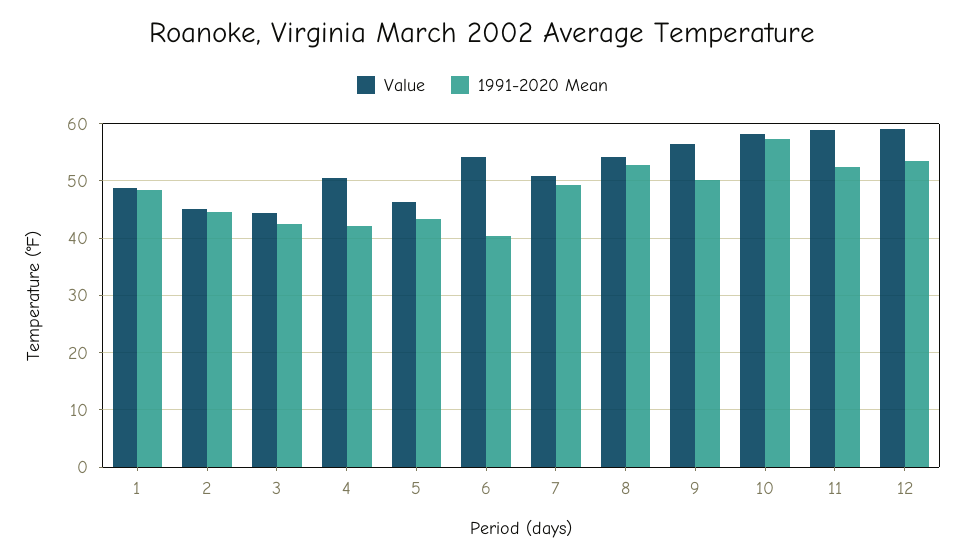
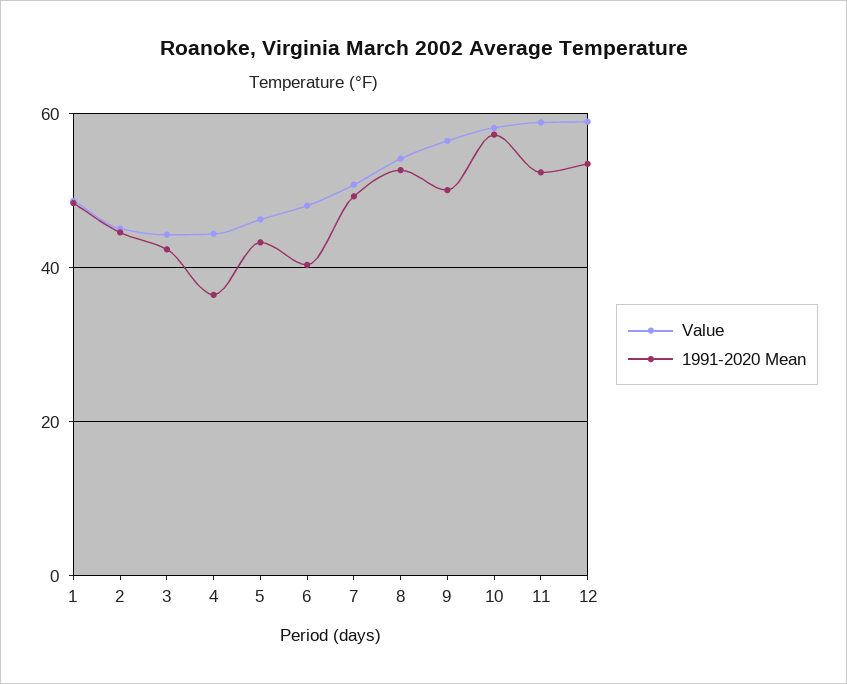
Value, 4: 50 -> 44
1991-2020 Mean, 4: 42 -> 36
Value, 6: 54 -> 48

